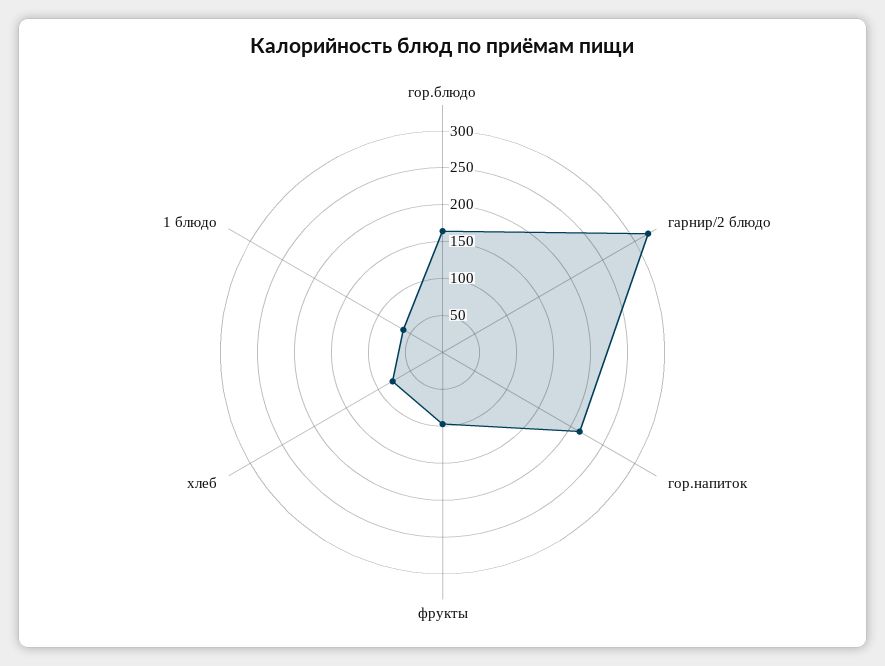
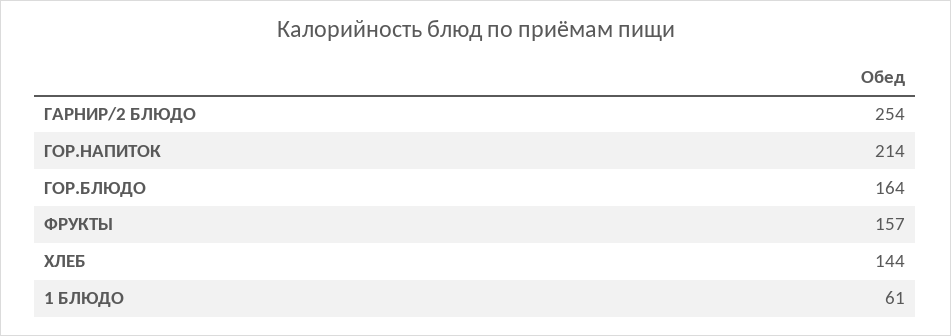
гарнир/2 блюдо: 325 -> 254
фрукты: 100 -> 157
хлеб: 75 -> 144

